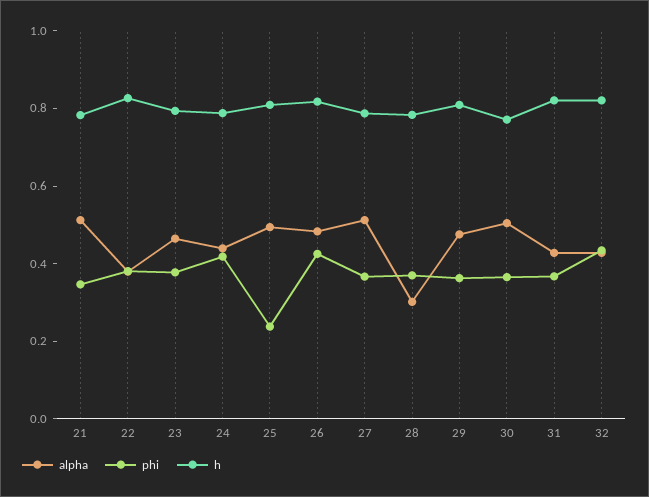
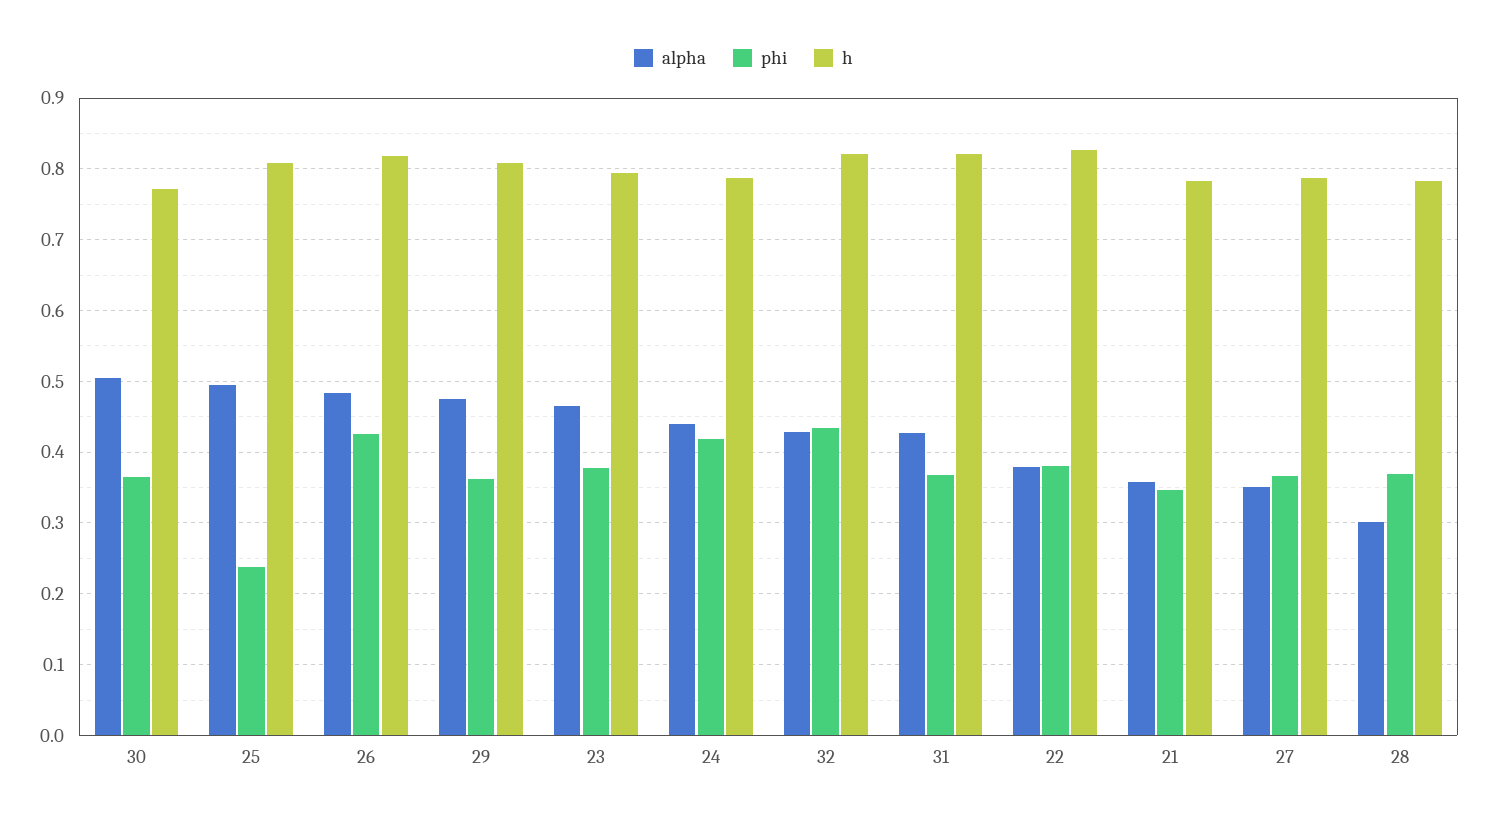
alpha, 21: 0.5 -> 0.36
alpha, 27: 0.5 -> 0.35

